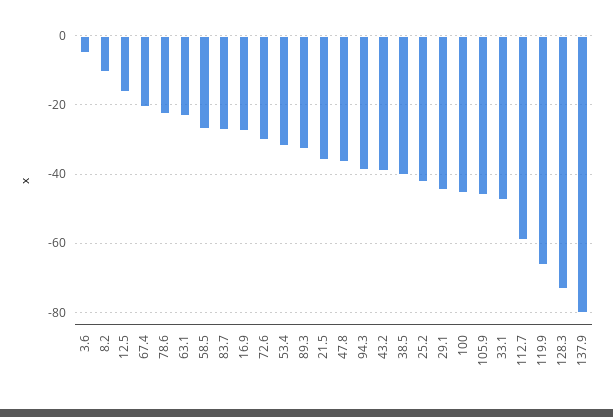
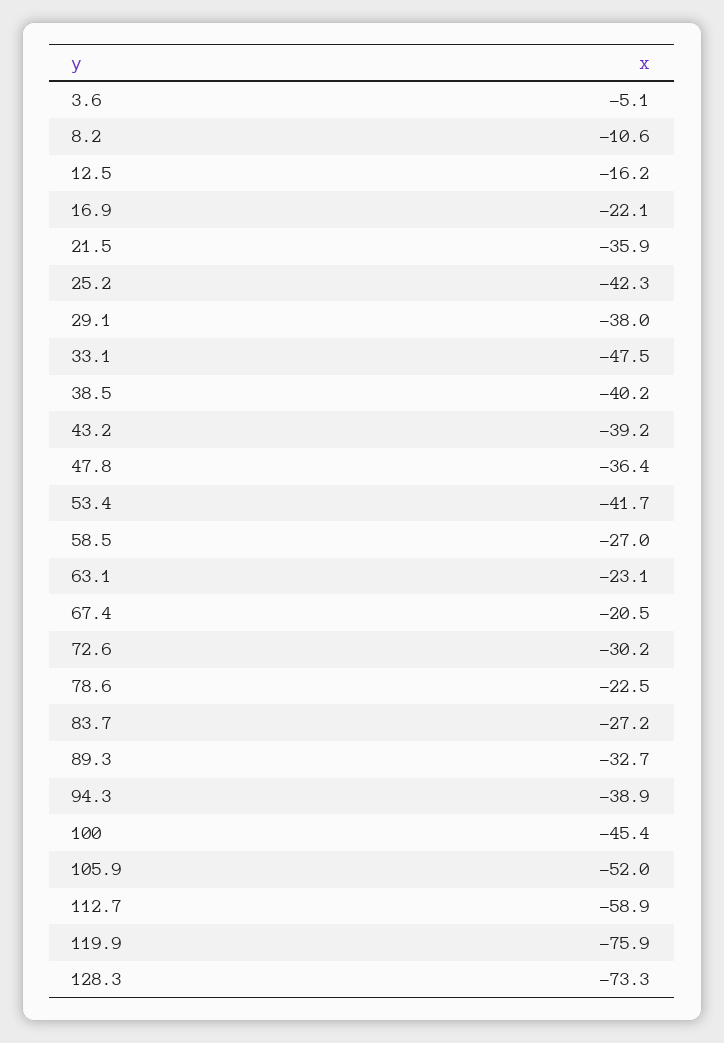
16.9: -28 -> -22.1
53.4: -32 -> -41.7
29.1: -44 -> -38
105.9: -46 -> -52
119.9: -66 -> -75.9
137.9: -80 -> none

